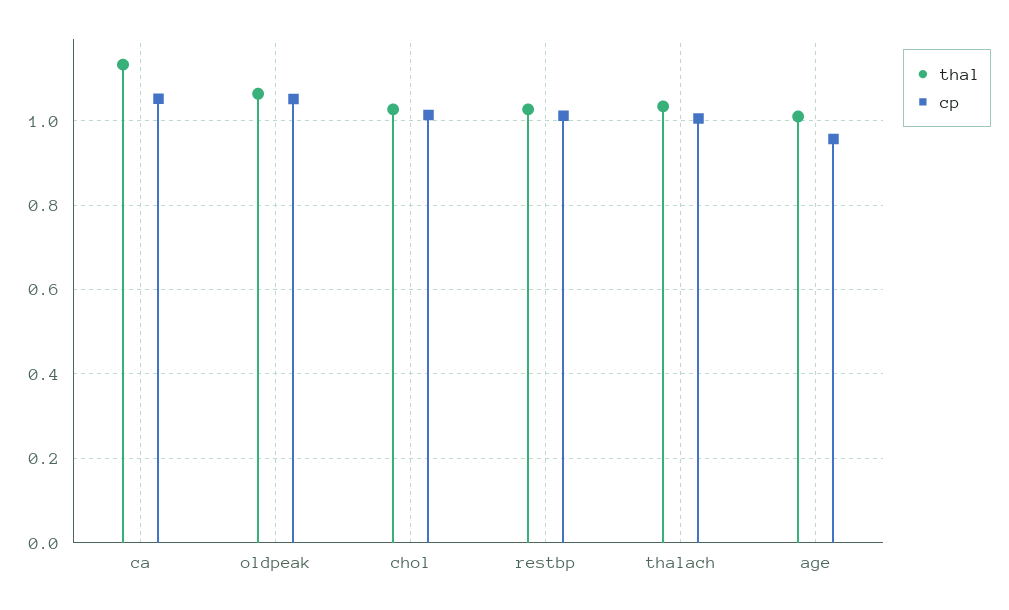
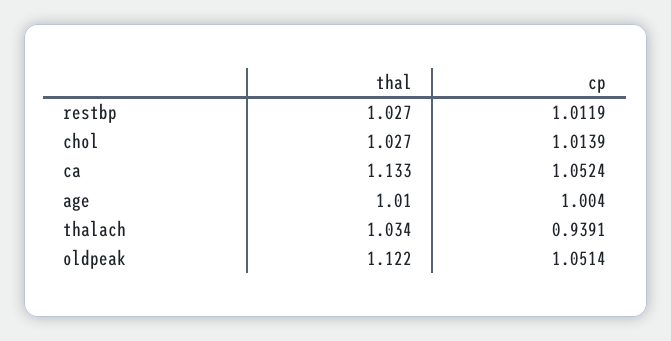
thal, oldpeak: 1.06 -> 1.122
cp, thalach: 1 -> 0.9391
cp, age: 0.96 -> 1.004

